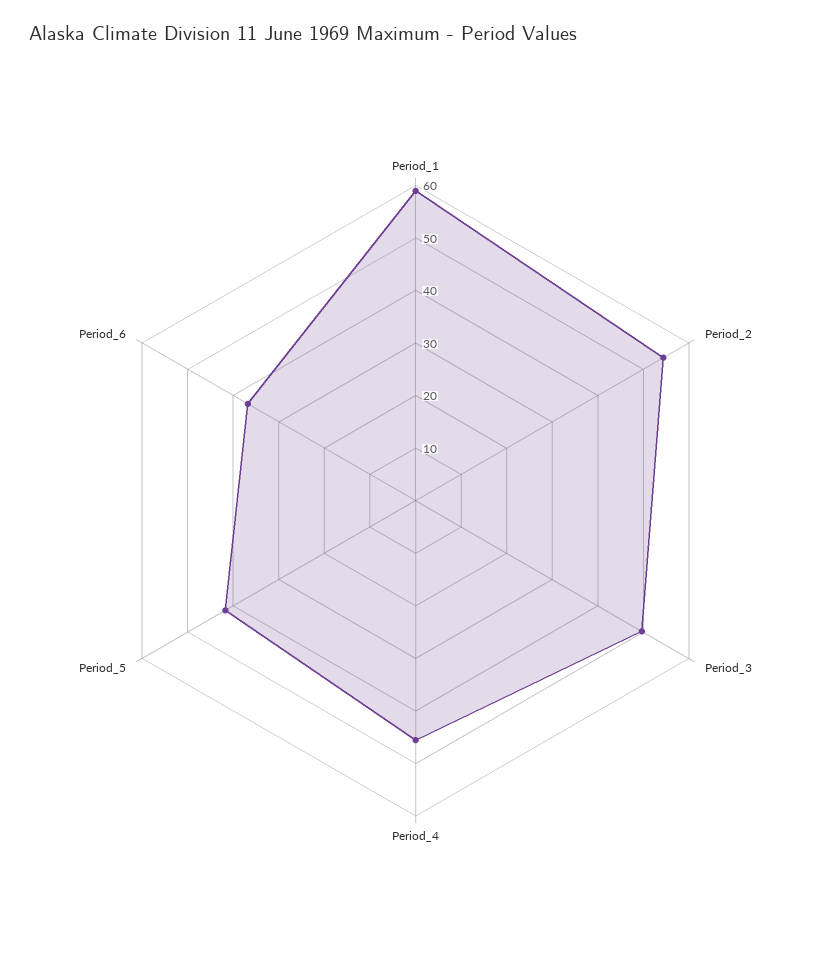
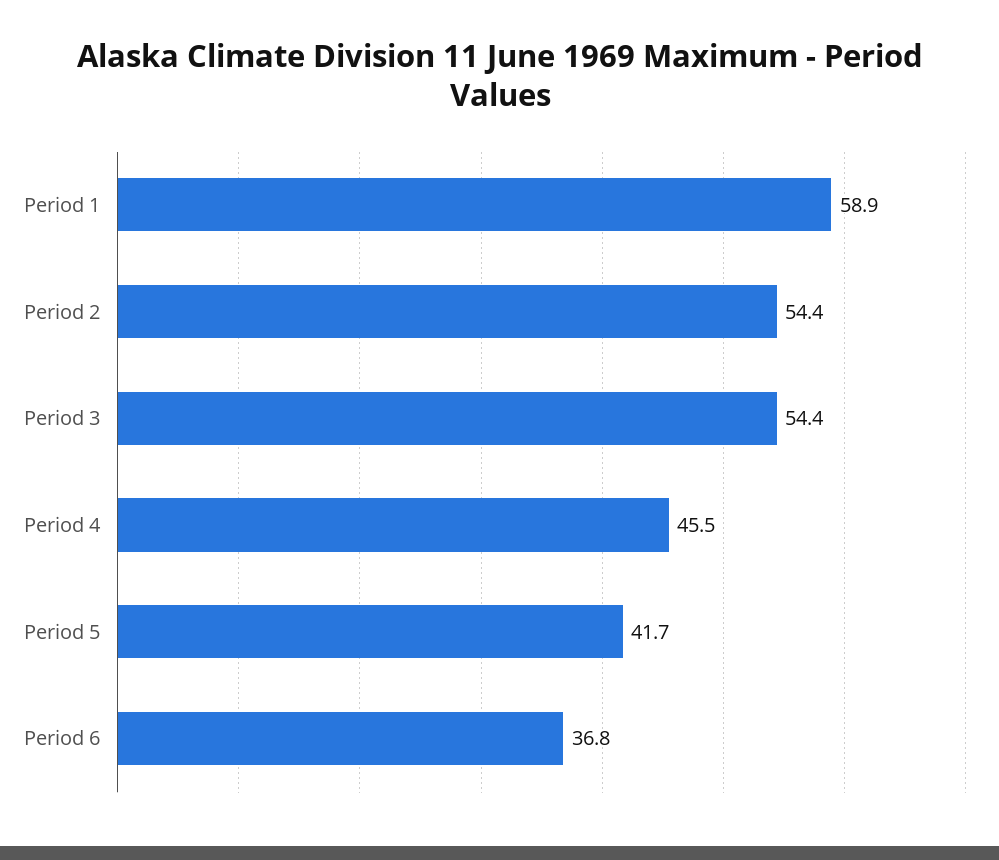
Period_3: 50 -> 54.4

